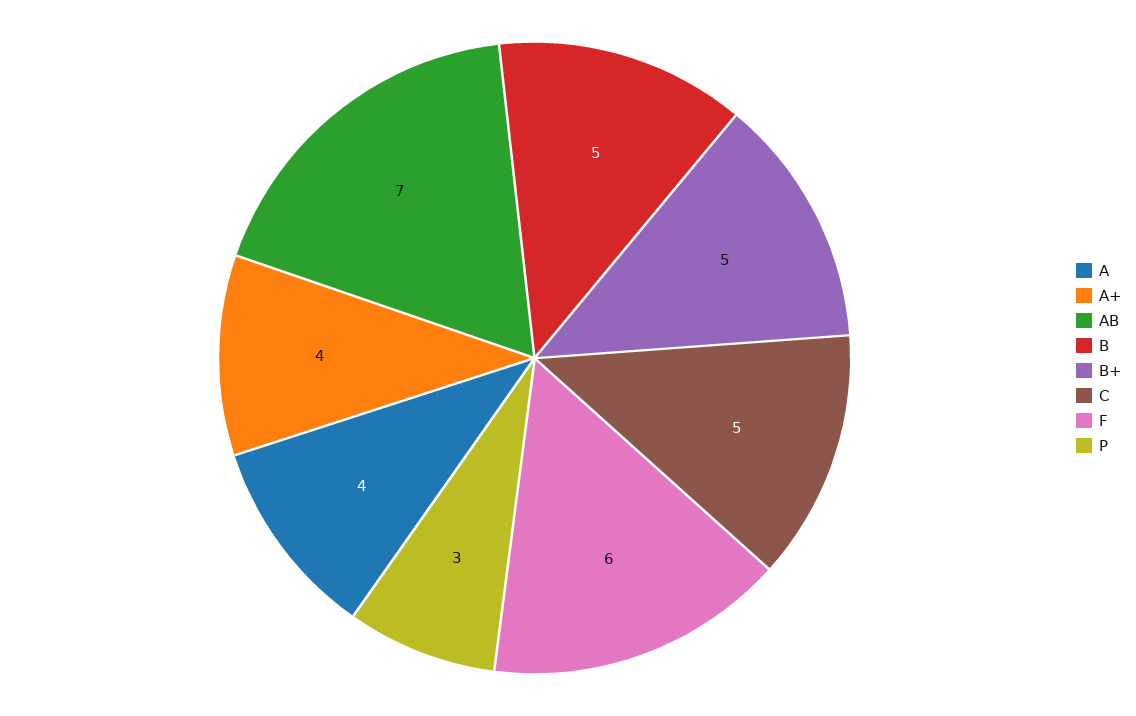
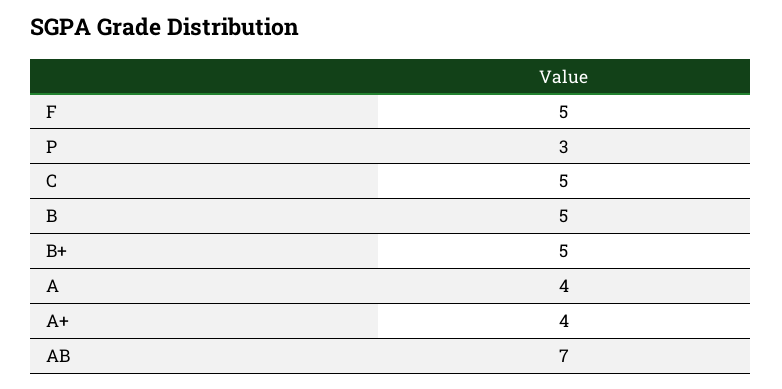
F: 6 -> 5

